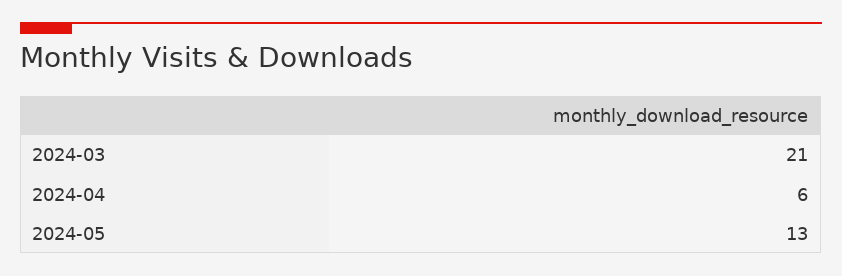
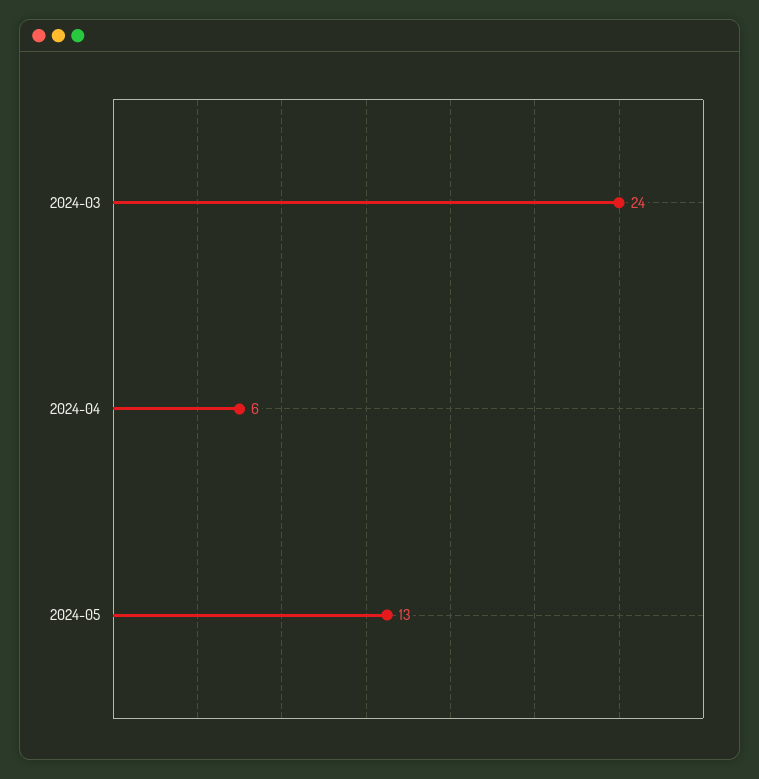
2024-03: 21 -> 24

